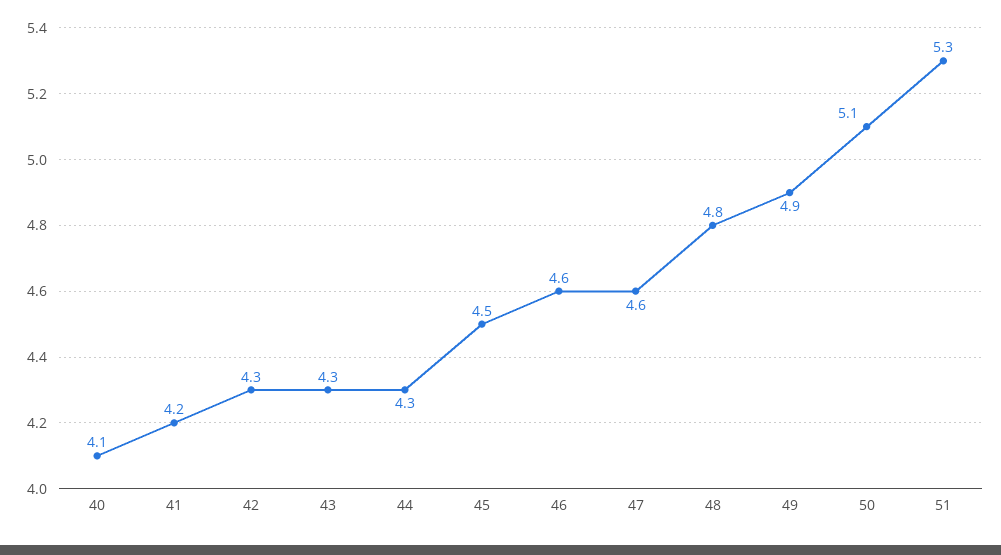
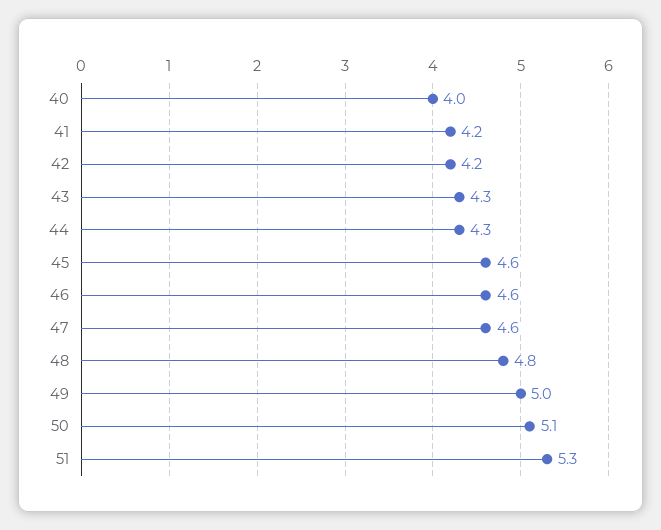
40: 4.1 -> 4
42: 4.3 -> 4.2
45: 4.5 -> 4.6
49: 4.9 -> 5

